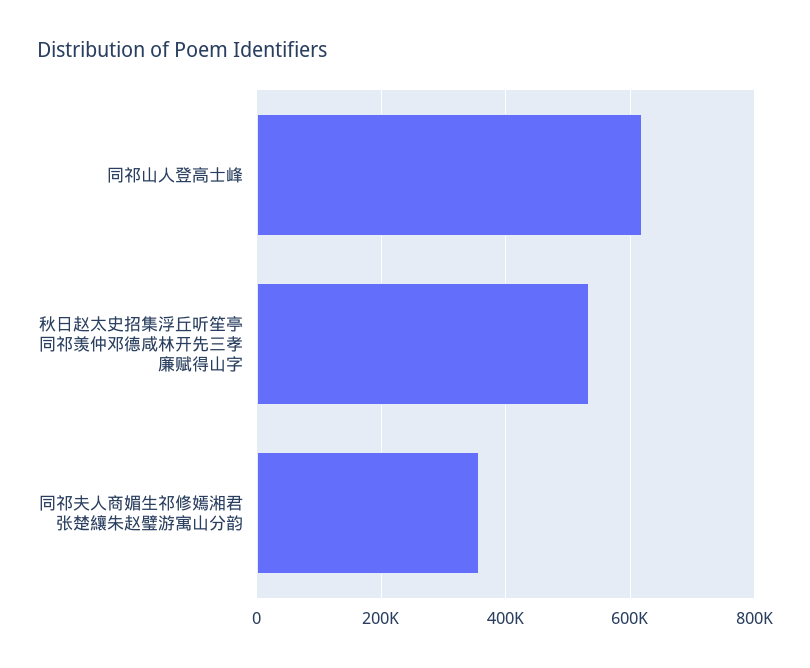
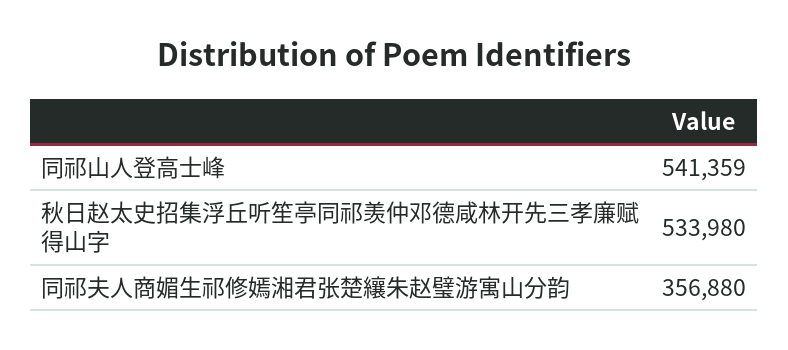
同祁山人登高士峰: 620000 -> 541359

